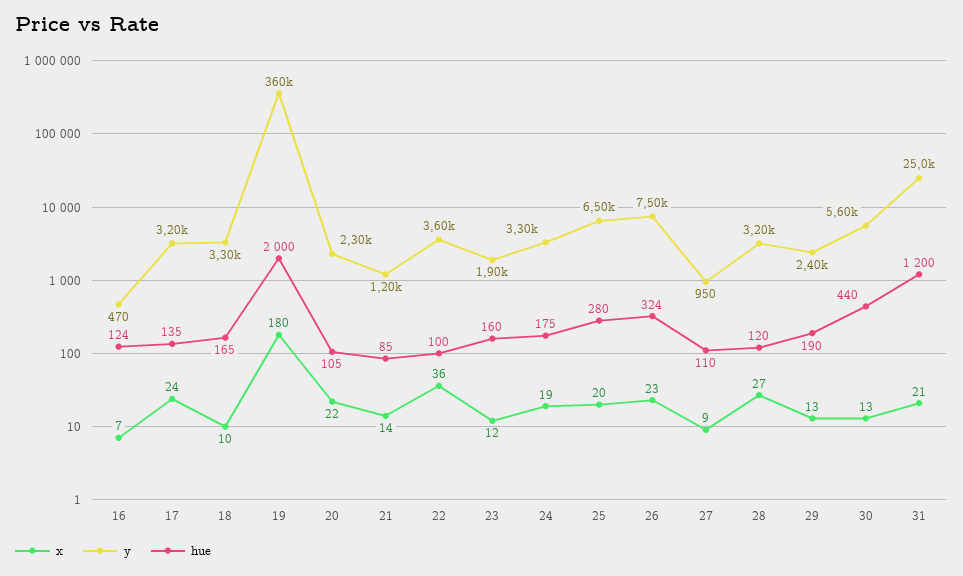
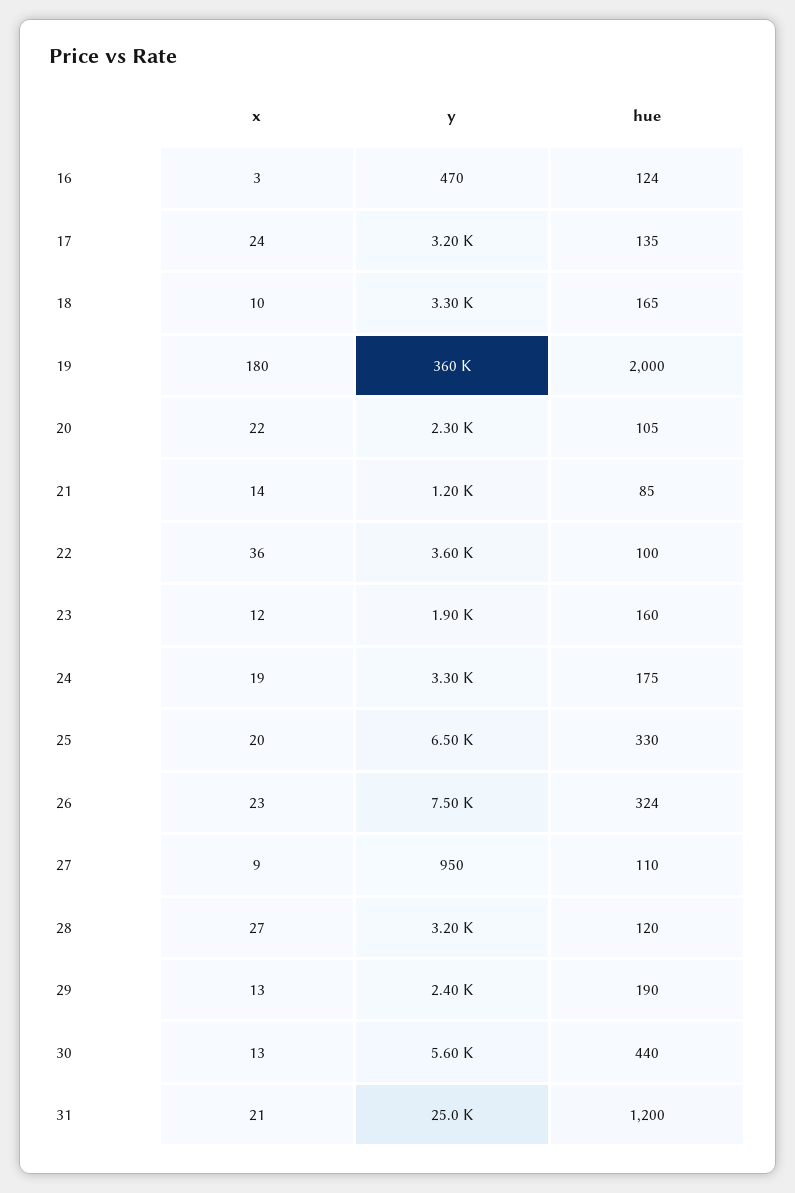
x, 16: 7 -> 3
hue, 25: 280 -> 330

